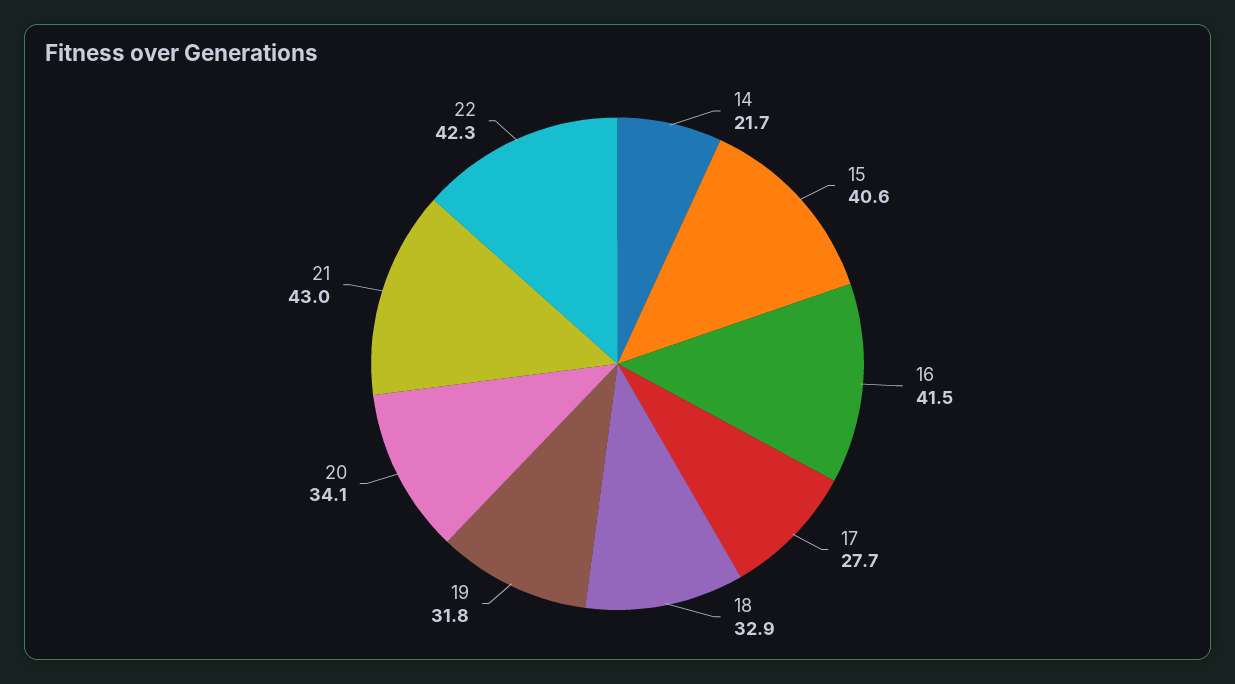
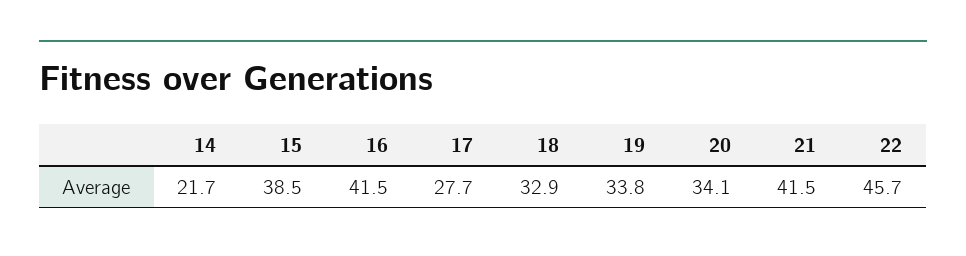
15: 40.6 -> 38.5
19: 31.8 -> 33.8
21: 43 -> 41.5
22: 42.3 -> 45.7

